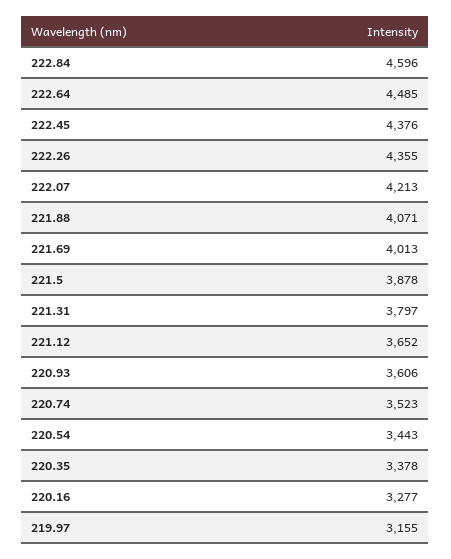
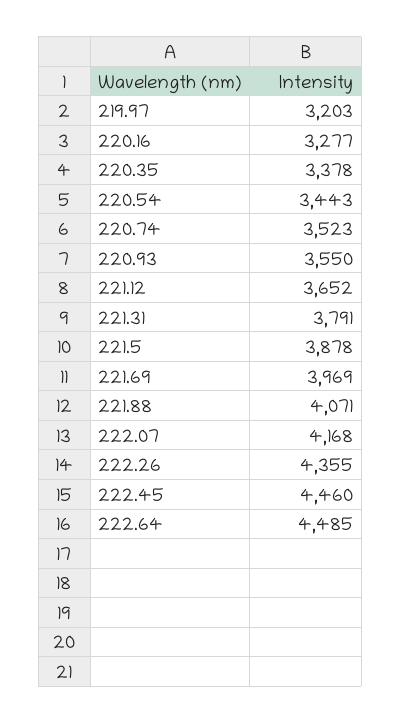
222.84: 4596 -> none
222.45: 4376 -> 4460
222.07: 4213 -> 4168
221.69: 4013 -> 3969
221.31: 3797 -> 3791
220.93: 3606 -> 3550
219.97: 3155 -> 3203

